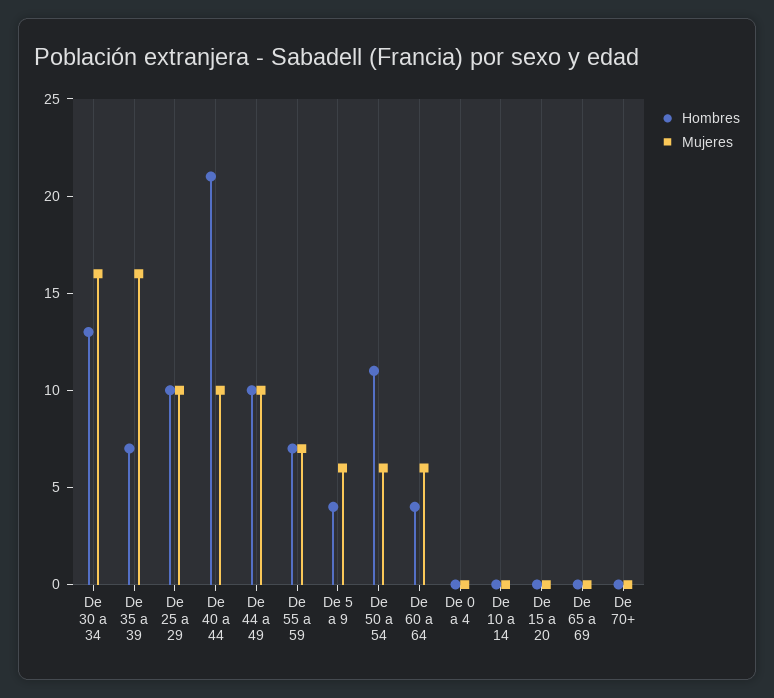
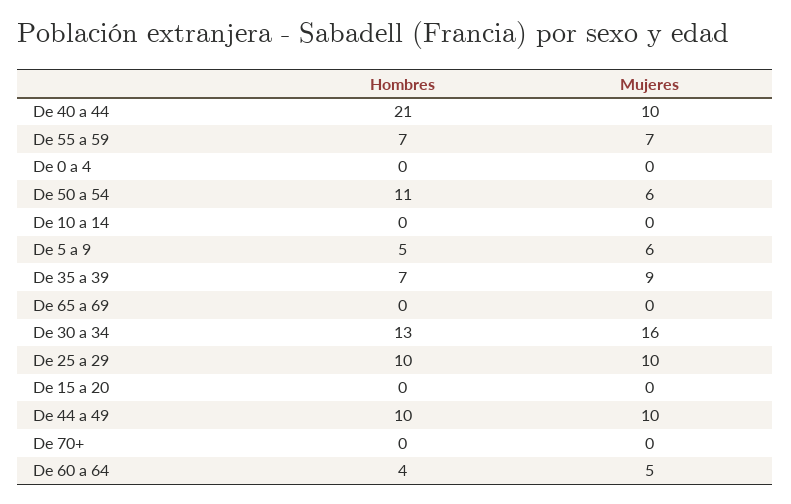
Mujeres, De 35 a 39: 16 -> 9
Hombres, De 5 a 9: 4 -> 5
Mujeres, De 60 a 64: 6 -> 5

